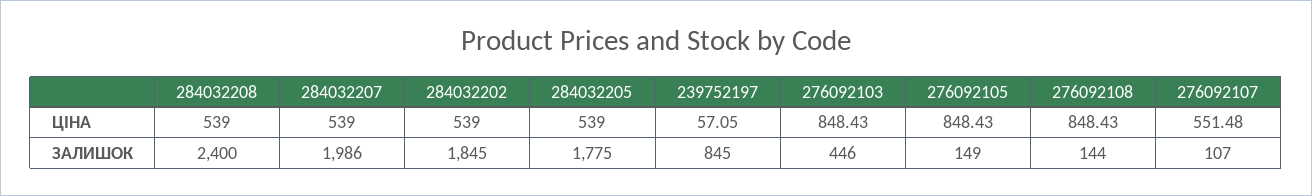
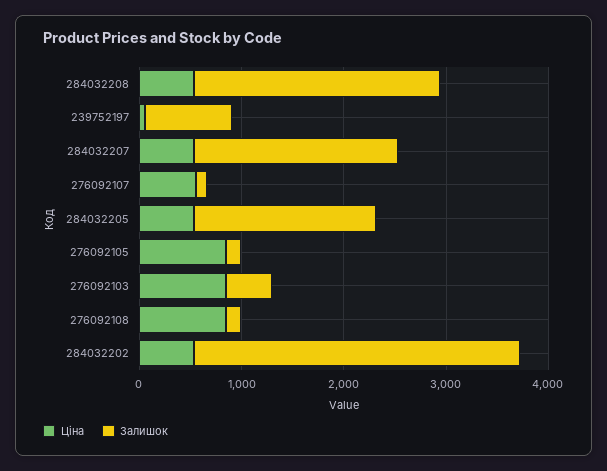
ЗАЛИШОК, 284032202: 1845 -> 3200

